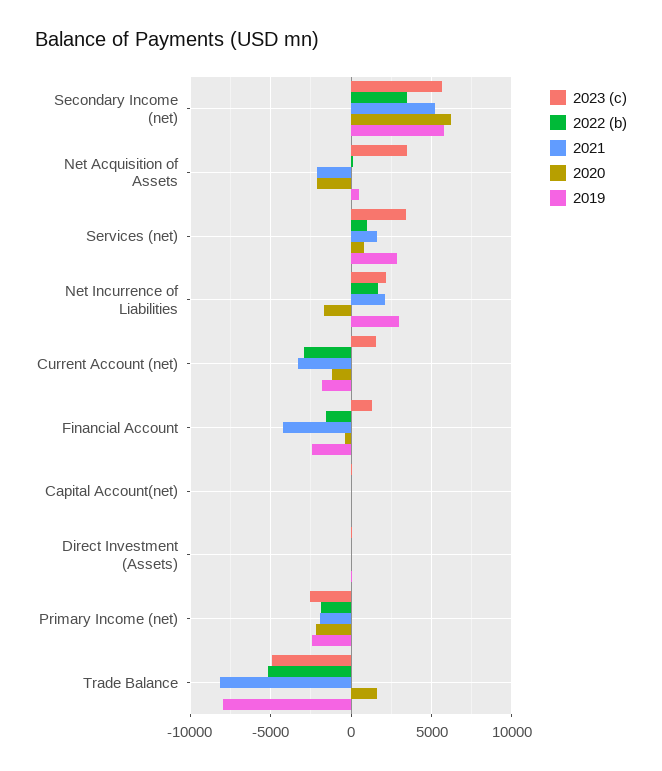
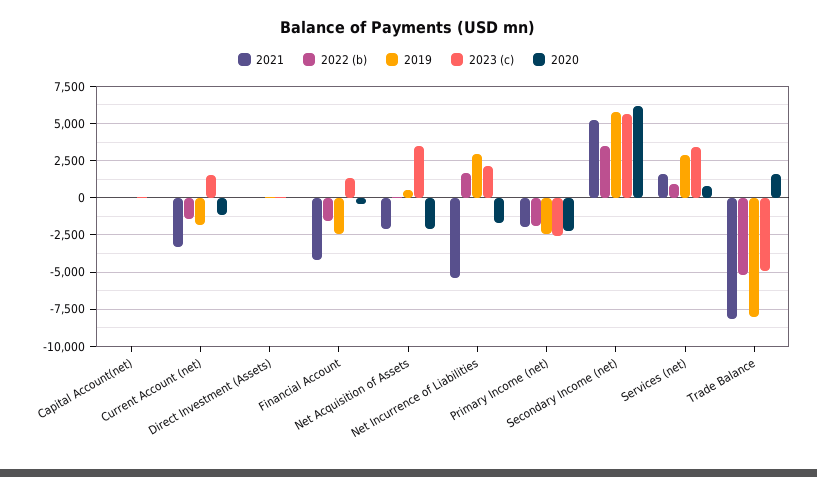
2021, Net Incurrence of Liabilities: 2000 -> -5500
2022 (b), Current Account (net): -3000 -> -1500

